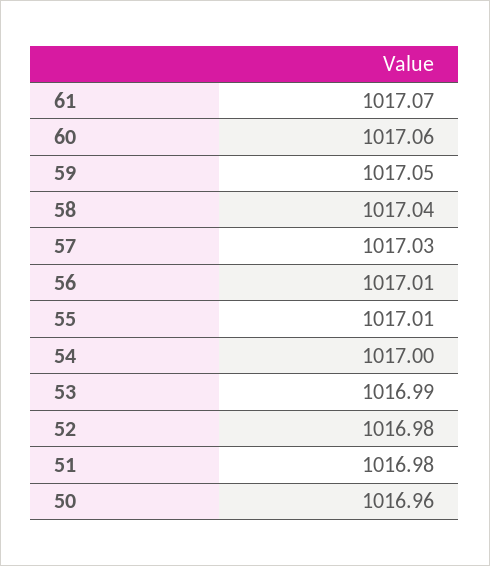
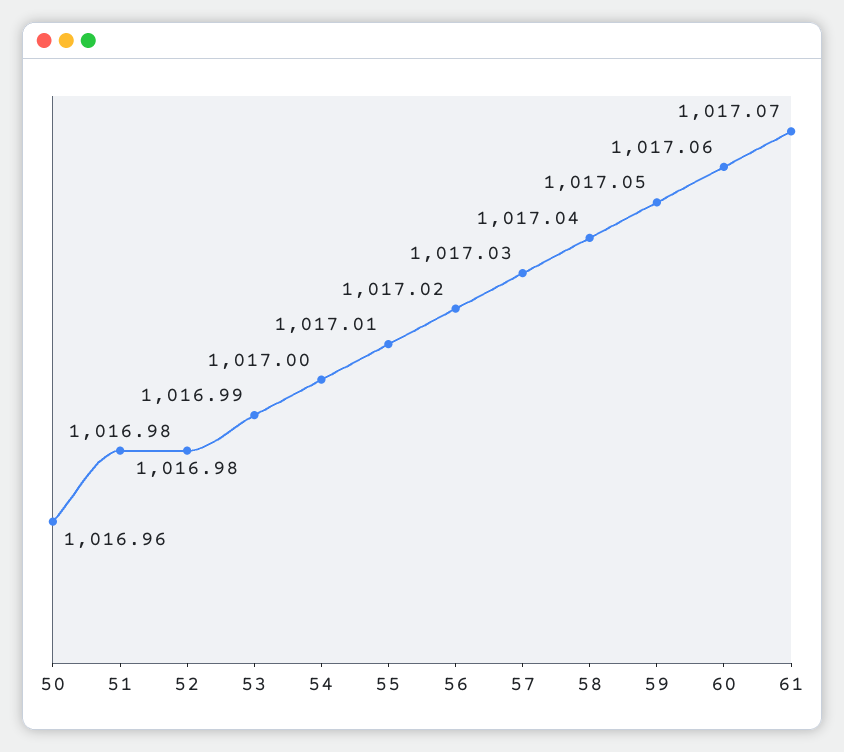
56: 1017.01 -> 1017.02

